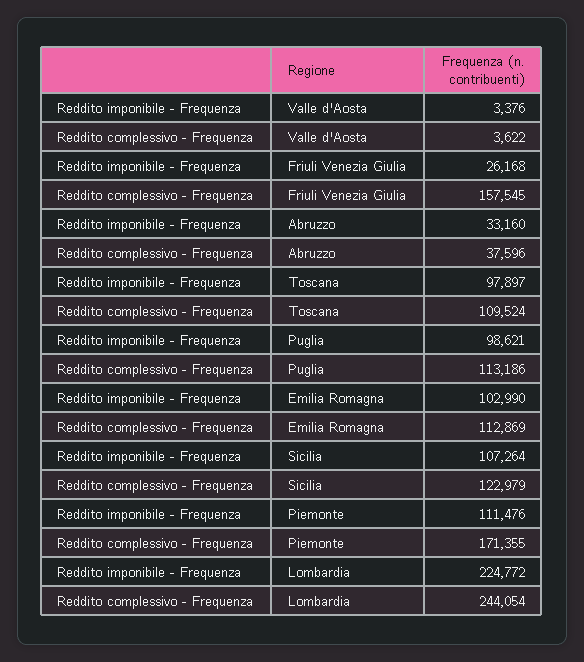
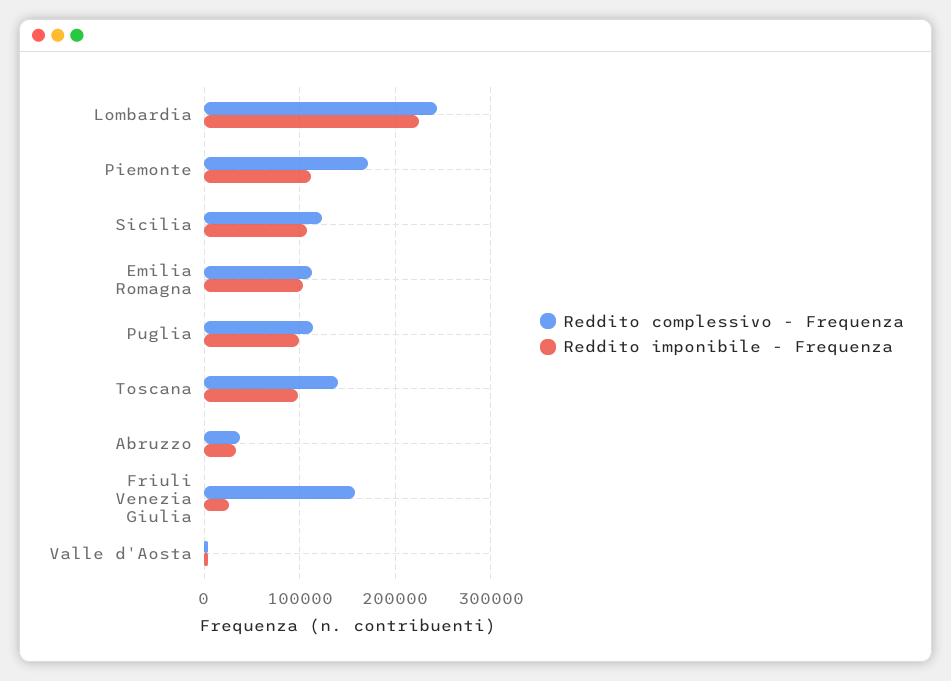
Reddito complessivo - Frequenza, Toscana: 109524 -> 140000

